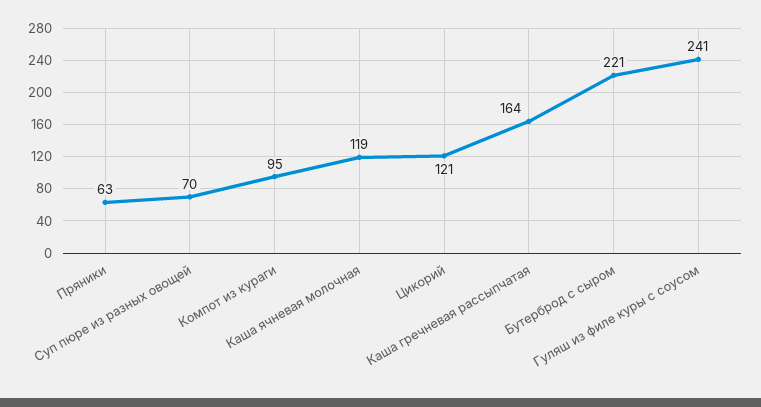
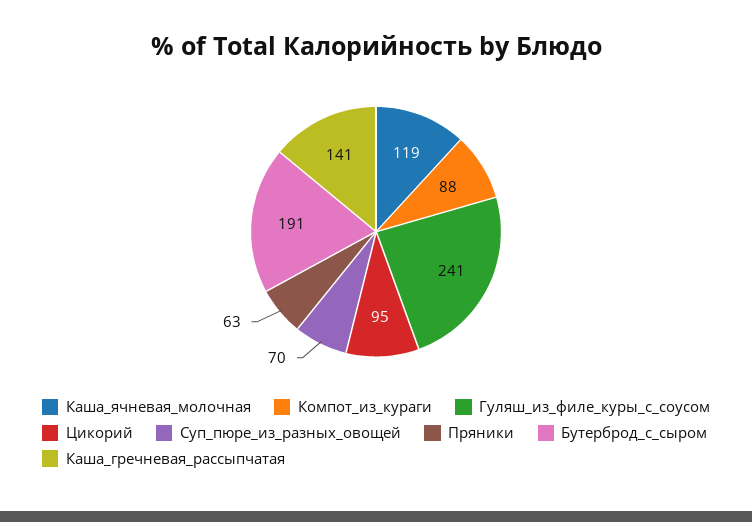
Компот из кураги: 95 -> 88
Цикорий: 121 -> 95
Каша гречневая рассыпчатая: 164 -> 141
Бутерброд с сыром: 221 -> 191

